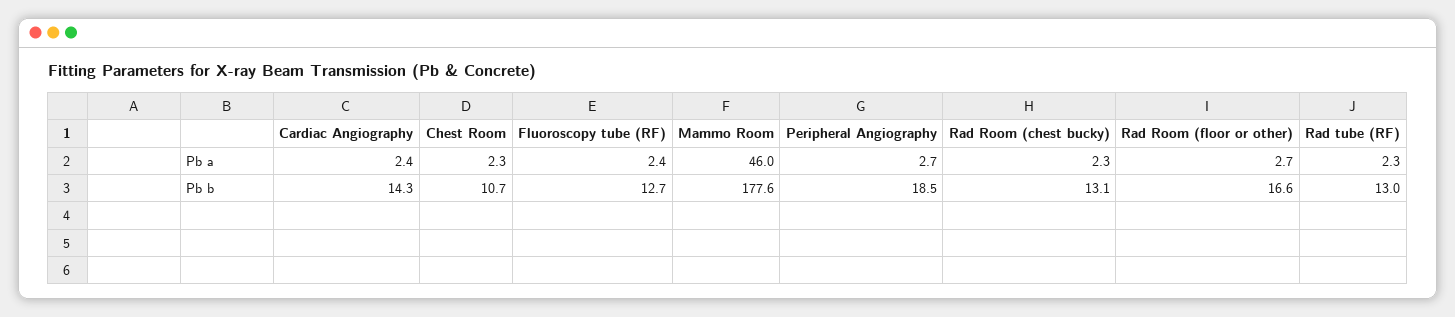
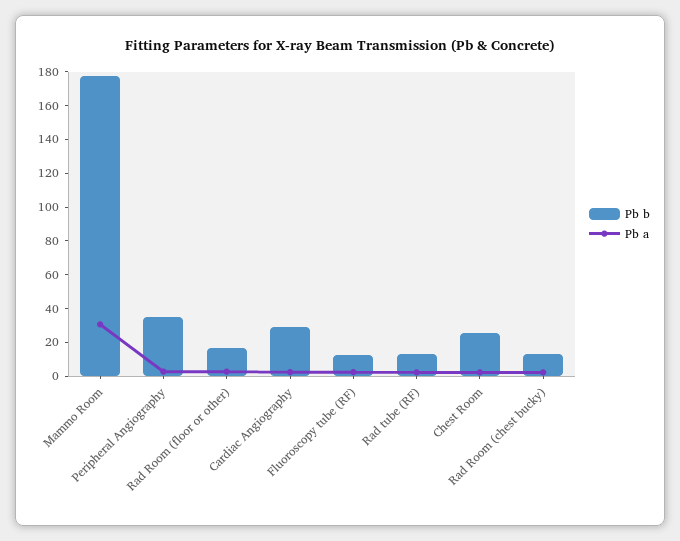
Pb a, Mammo Room: 46 -> 30
Pb b, Cardiac Angiography: 14.3 -> 30
Pb b, Chest Room: 10.7 -> 25
Pb b, Peripheral Angiography: 18.5 -> 35

